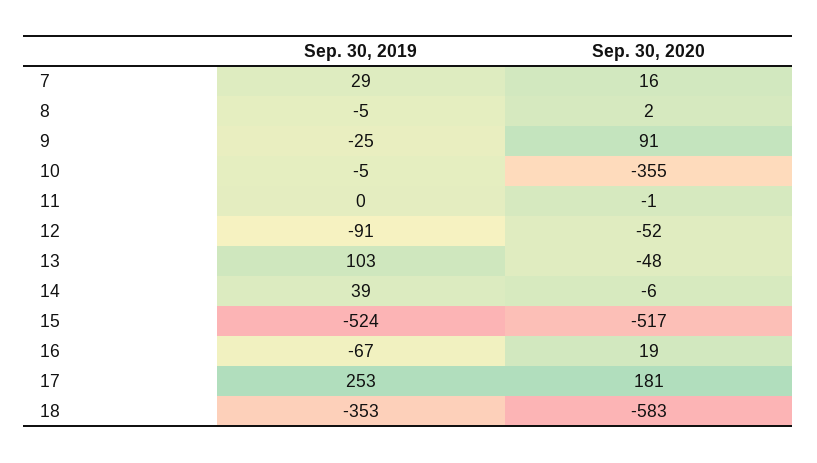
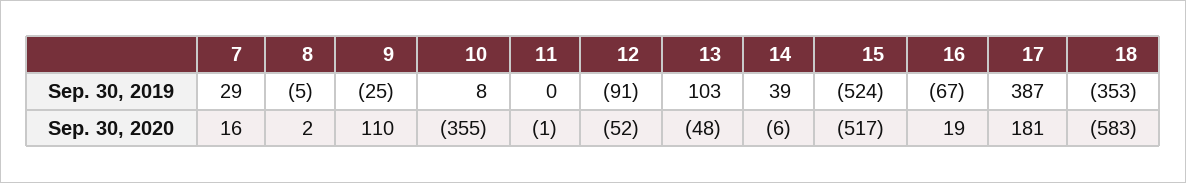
Sep. 30, 2020, 9: 91 -> 110
Sep. 30, 2019, 10: -5 -> 8
Sep. 30, 2019, 17: 253 -> 387

